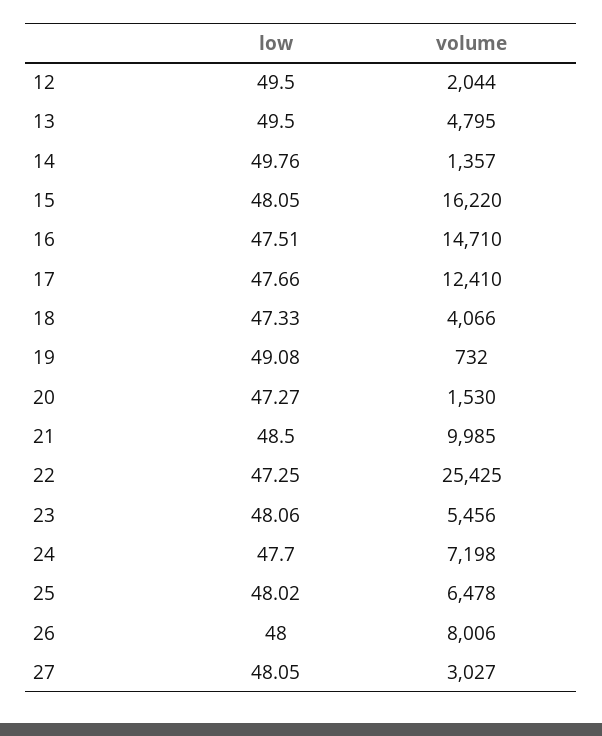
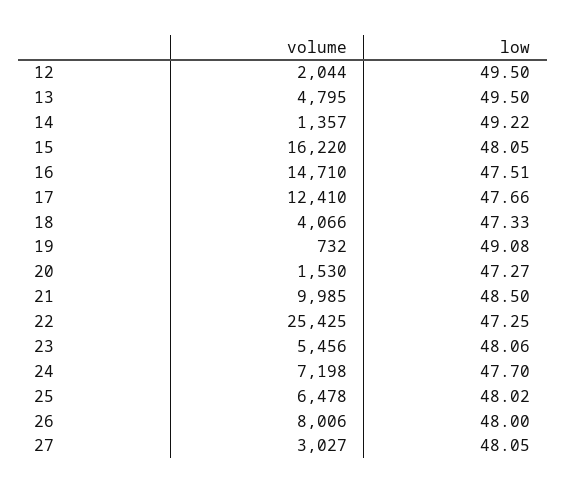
low, 14: 49.76 -> 49.22

